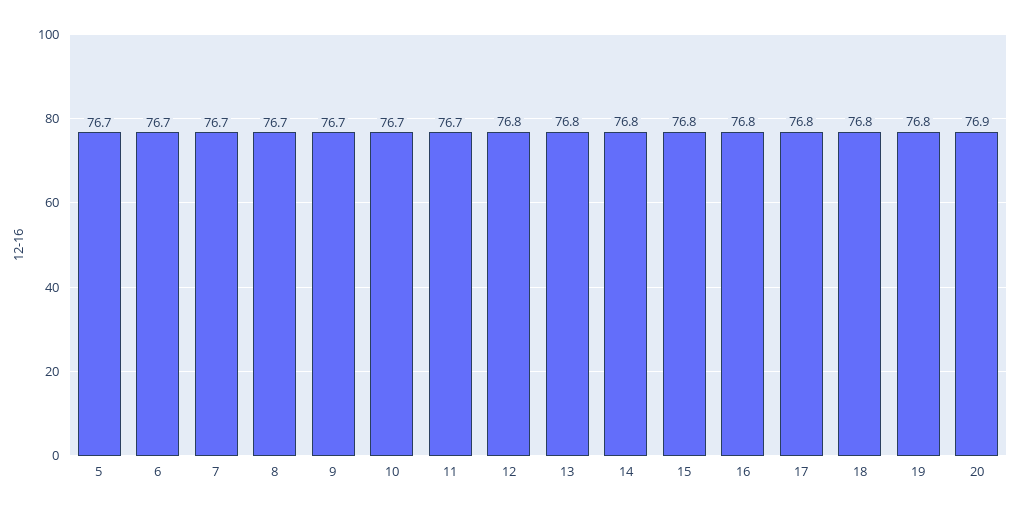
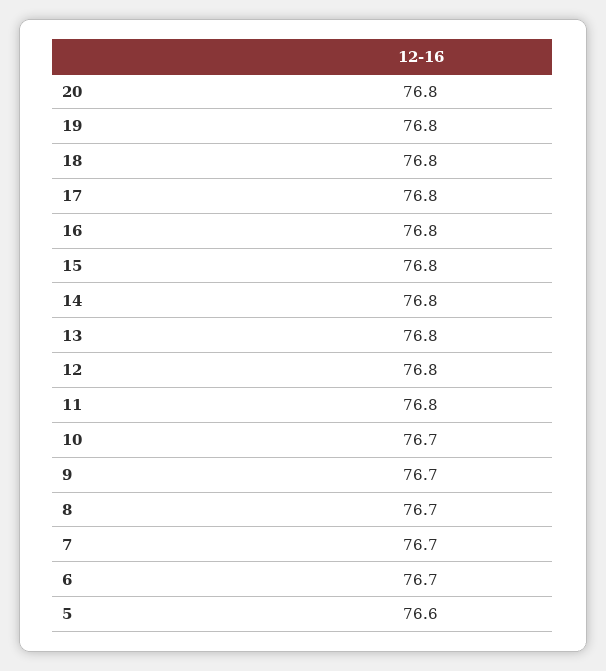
5: 76.7 -> 76.6
11: 76.7 -> 76.8
20: 76.9 -> 76.8

